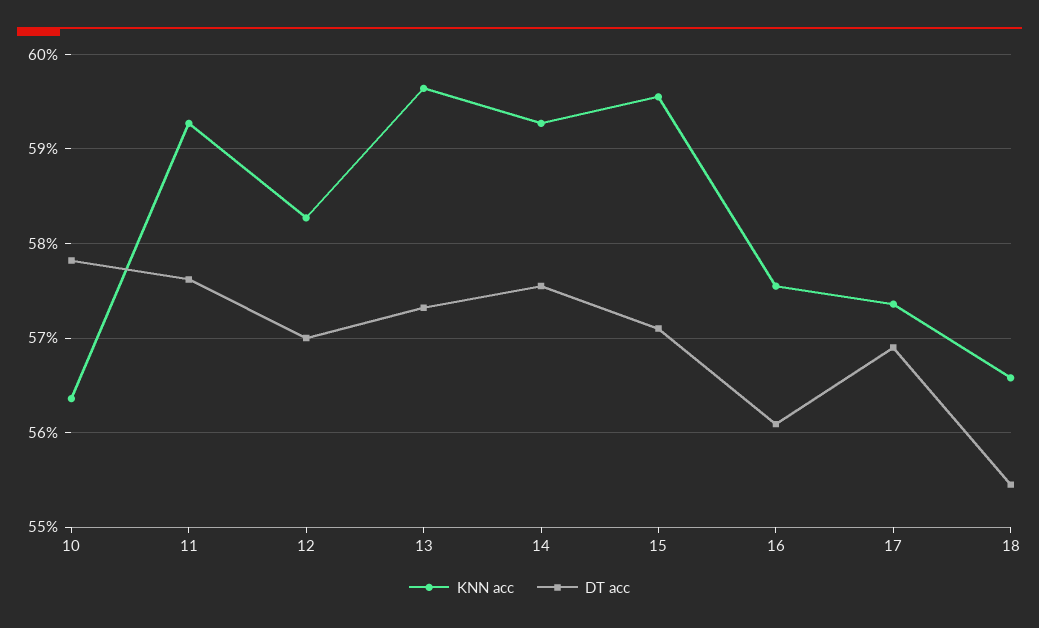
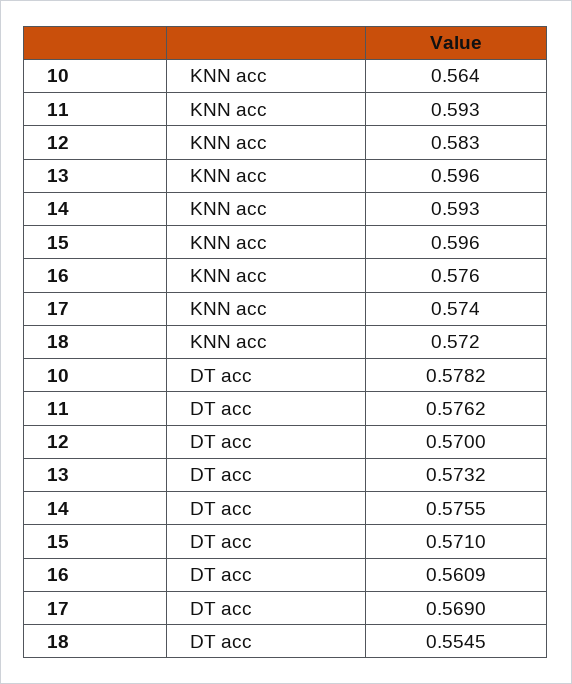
KNN acc, 18: 0.566 -> 0.572

